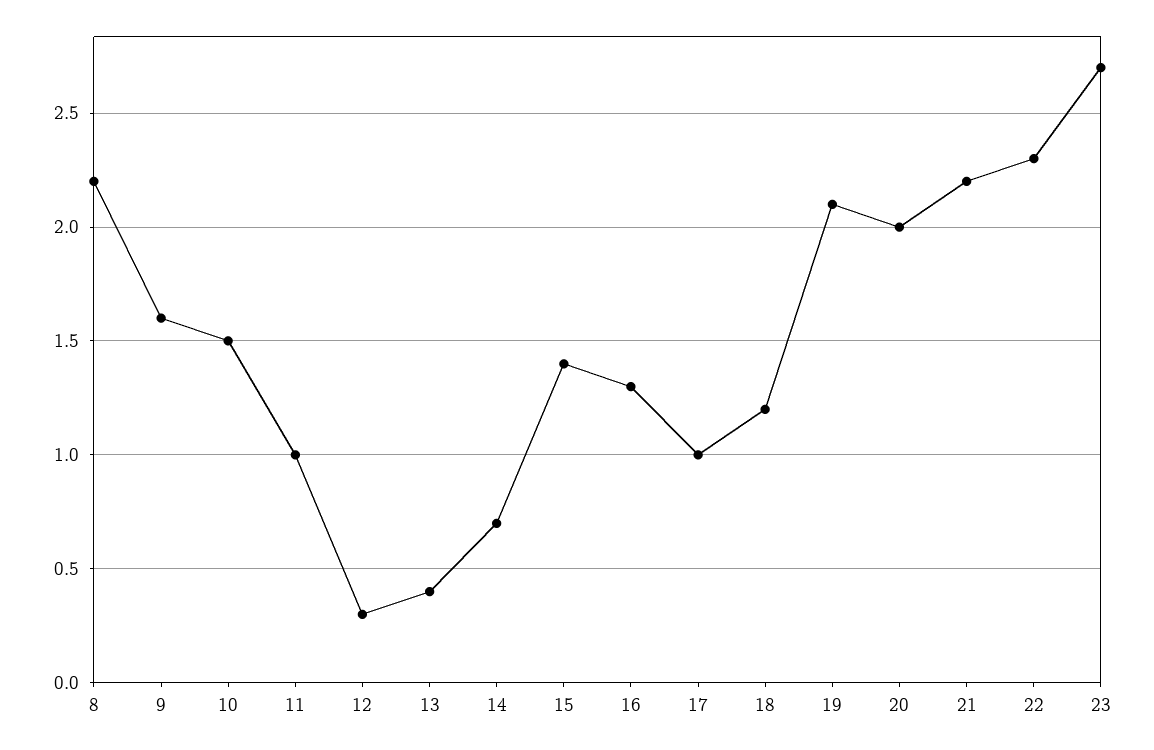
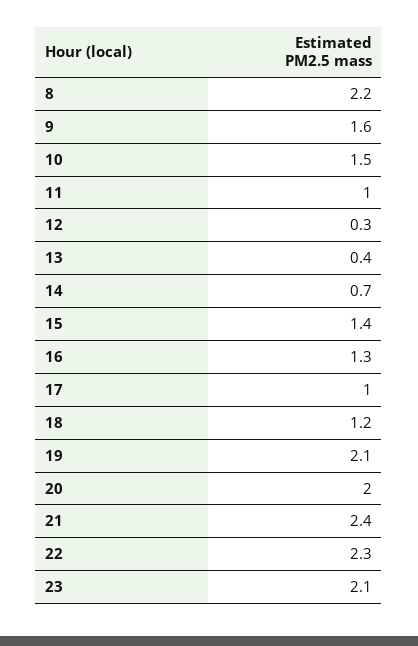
21: 2.2 -> 2.4
23: 2.7 -> 2.1

